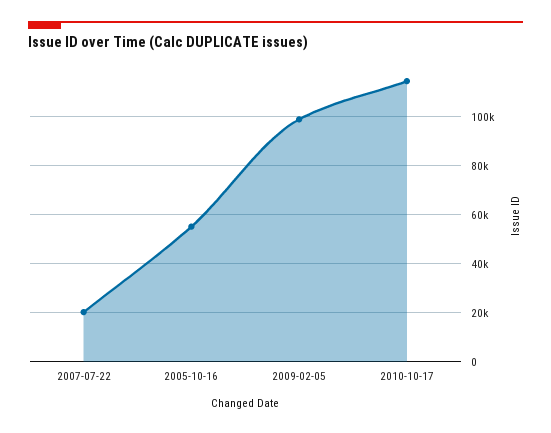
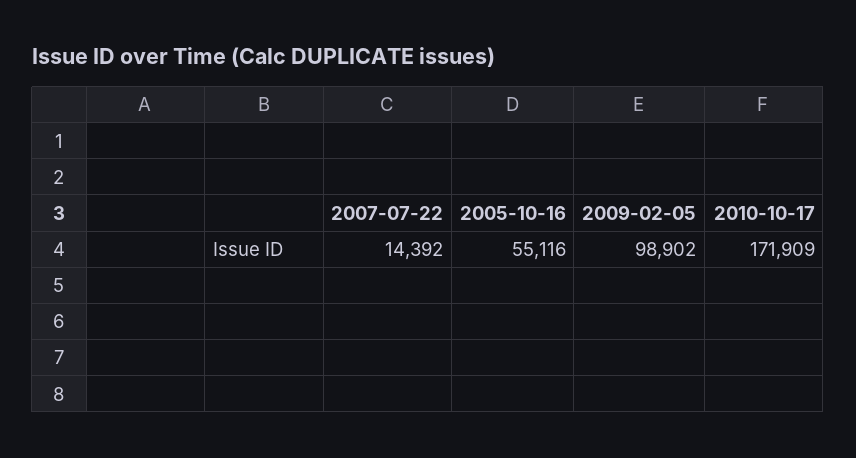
2007-07-22: 20000 -> 14392
2010-10-17: 115000 -> 171909

